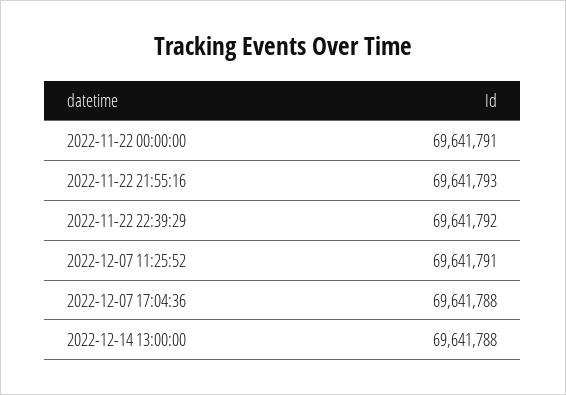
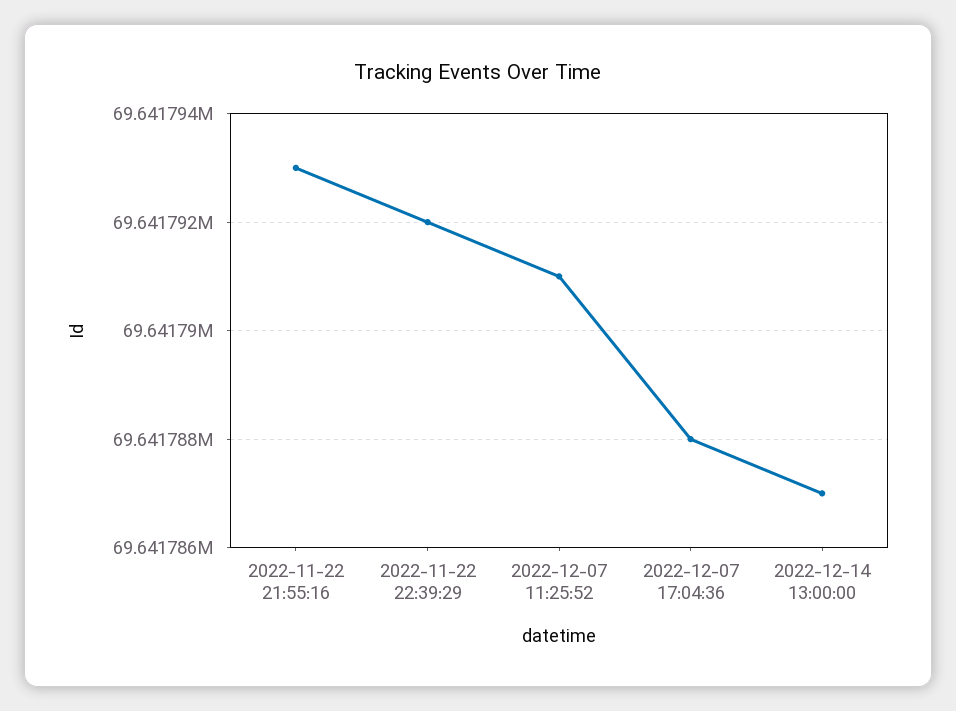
2022-11-22 00:00:00: 69641791 -> none
2022-12-14 13:00:00: 69641788 -> 69641787

